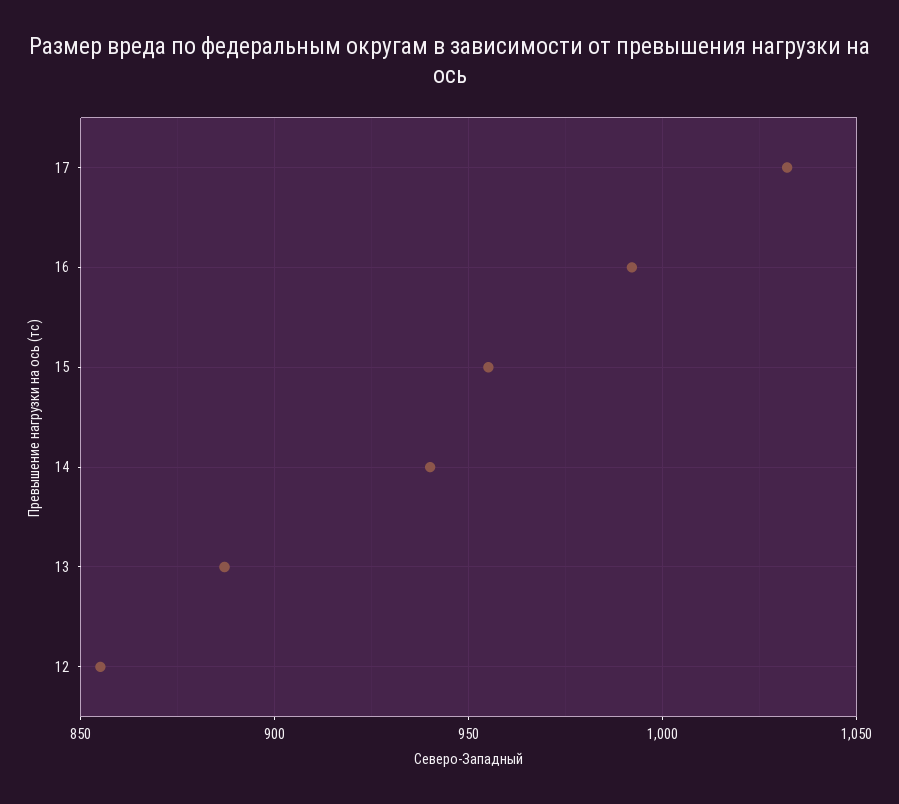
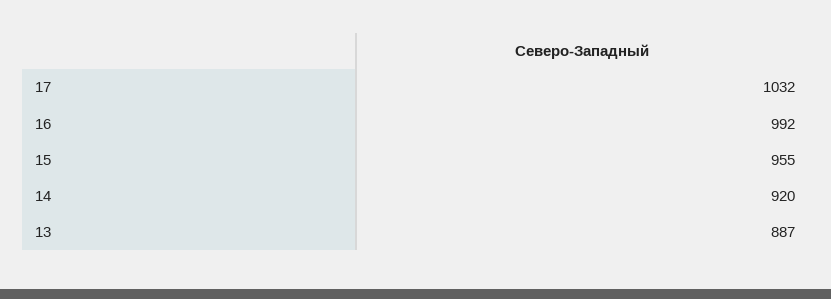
14: 940 -> 920
12: 855 -> none

